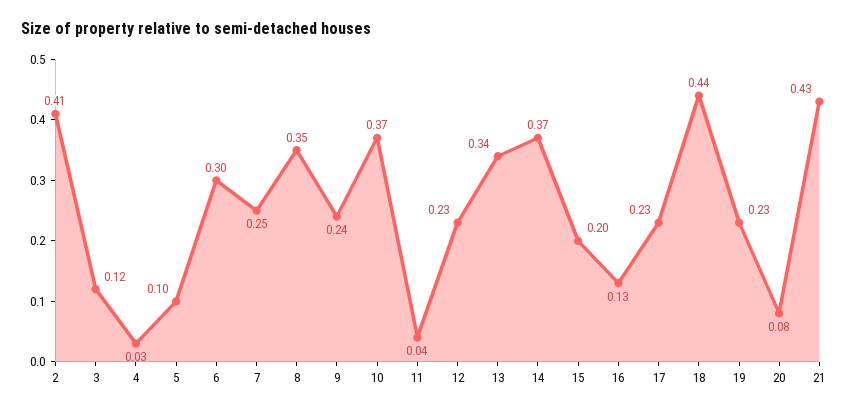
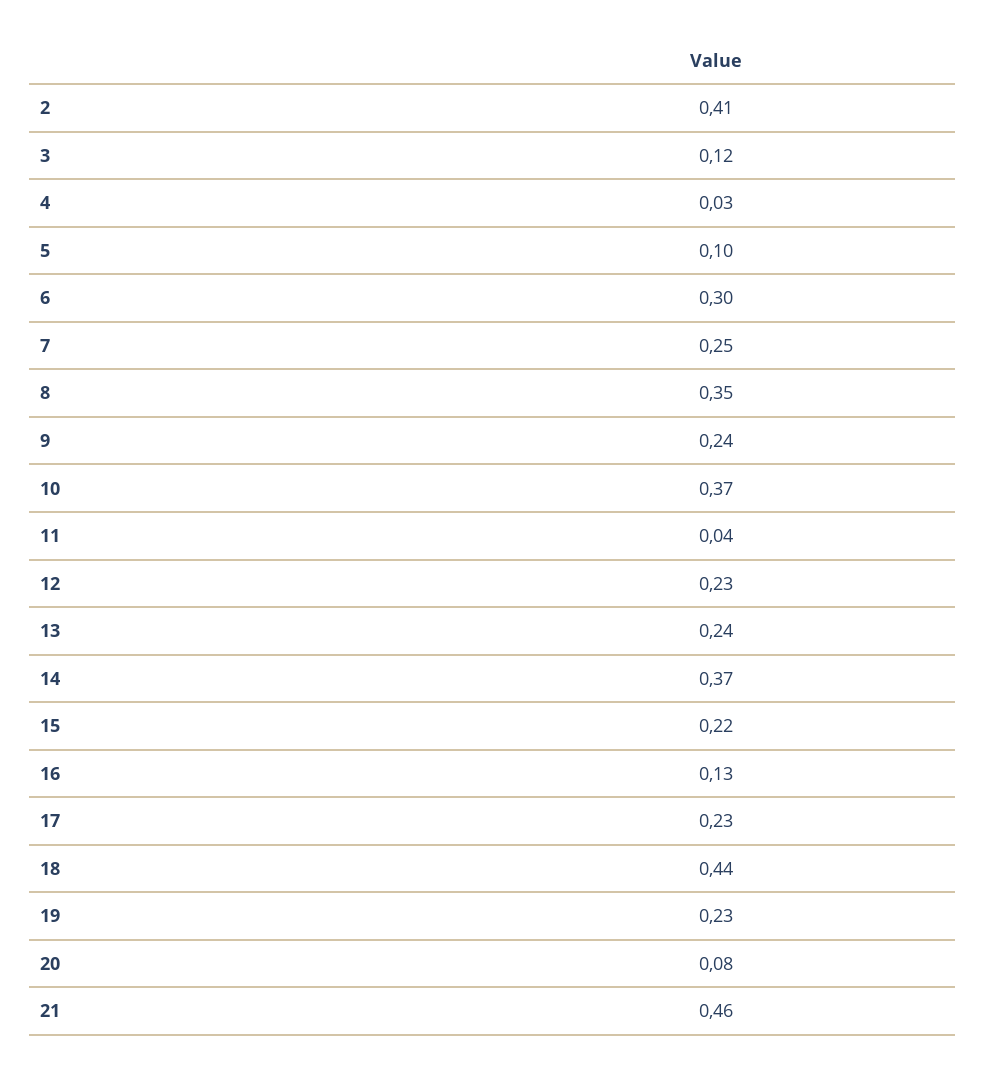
13: 0.34 -> 0.24
15: 0.2 -> 0.22
21: 0.43 -> 0.46

